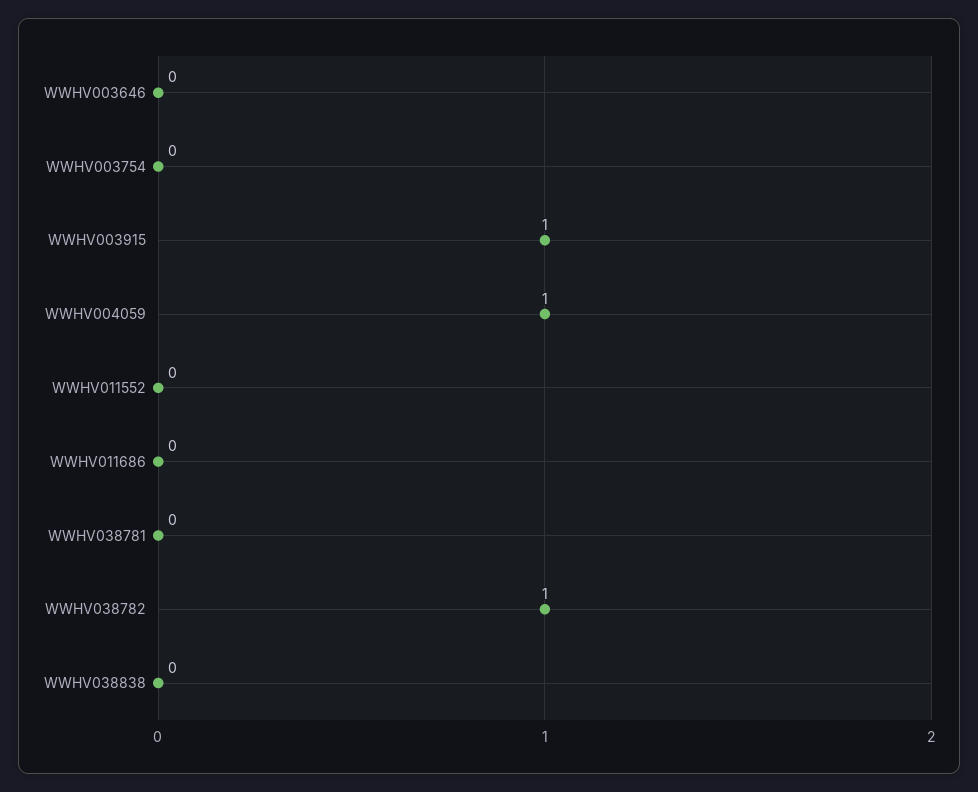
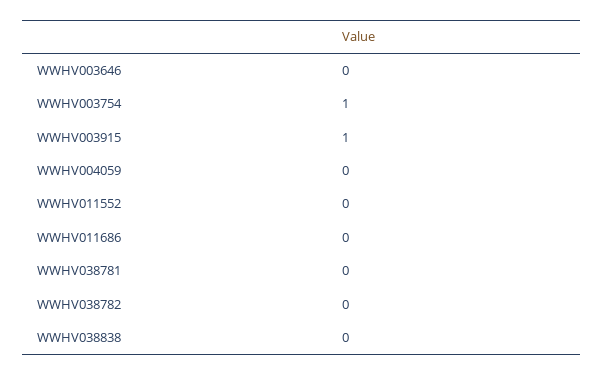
WWHV003754: 0 -> 1
WWHV004059: 1 -> 0
WWHV038782: 1 -> 0

